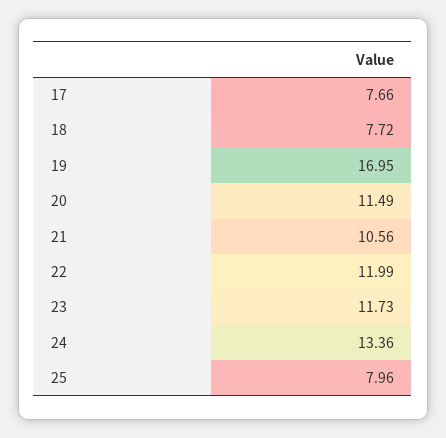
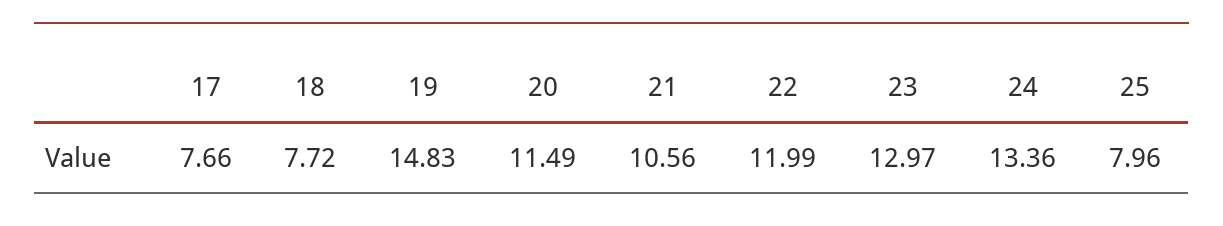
19: 16.95 -> 14.83
23: 11.73 -> 12.97

